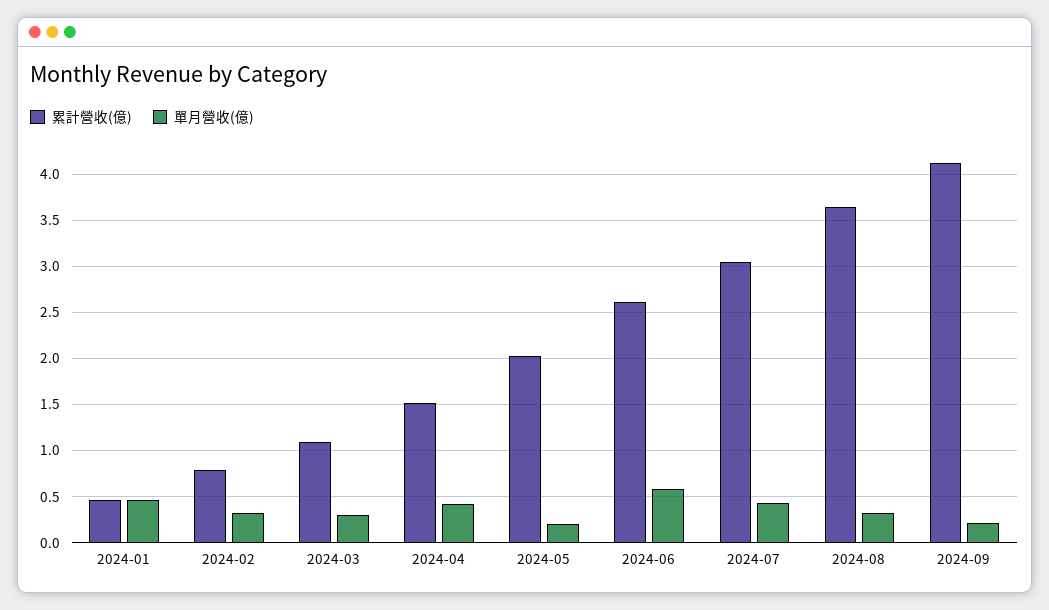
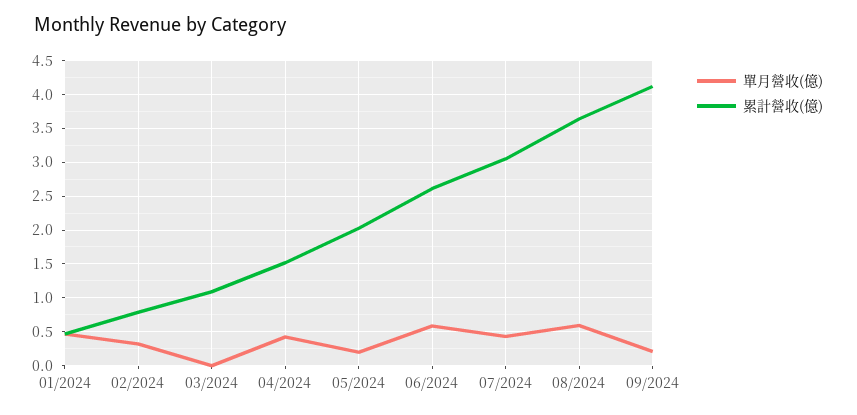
單月營收(億), 2024-03: 0.3 -> 0
單月營收(億), 2024-08: 0.3 -> 0.6

